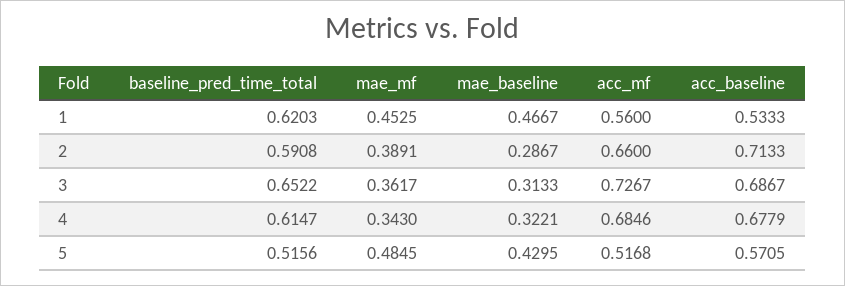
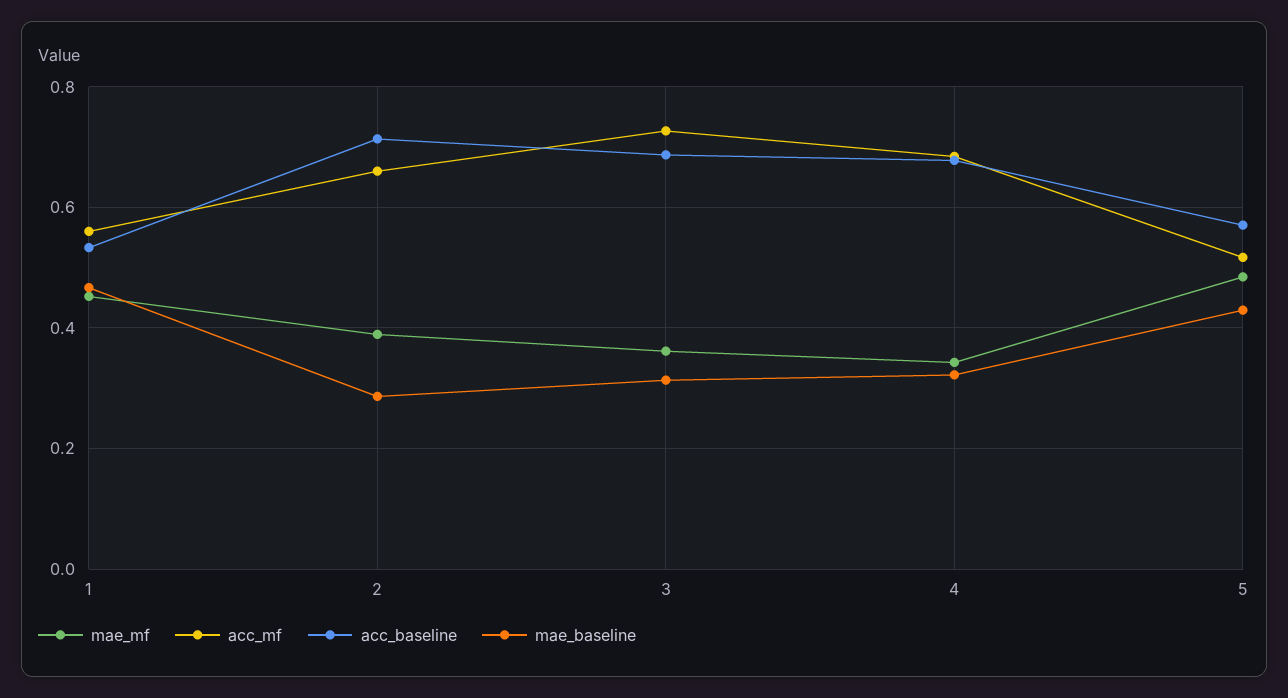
baseline_pred_time_total, 1: 0.6203 -> none
baseline_pred_time_total, 2: 0.5908 -> none
baseline_pred_time_total, 3: 0.6522 -> none
baseline_pred_time_total, 4: 0.6147 -> none
baseline_pred_time_total, 5: 0.5156 -> none

